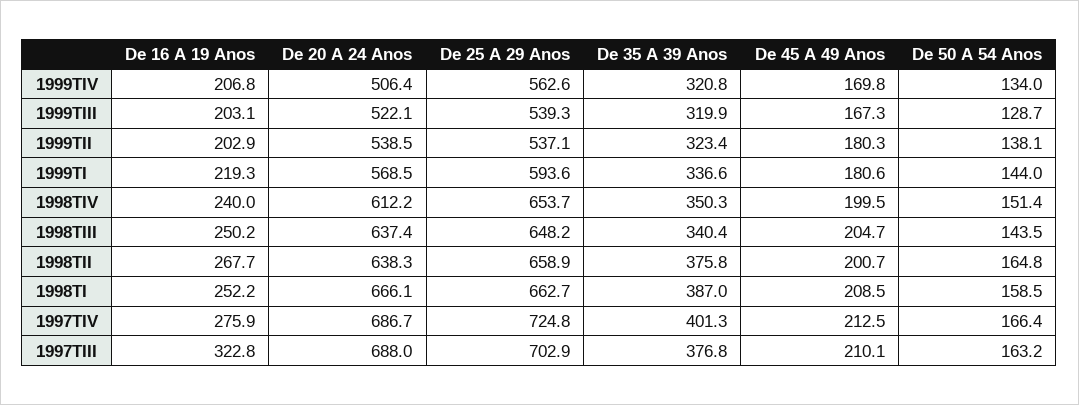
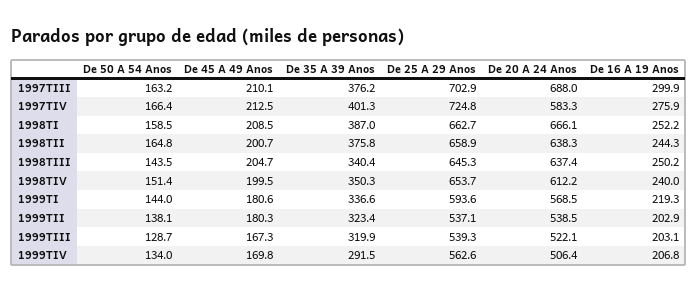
De 35 A 39 Anos, 1999TIV: 320.8 -> 291.5
De 25 A 29 Anos, 1998TIII: 648.2 -> 645.3
De 16 A 19 Anos, 1998TII: 267.7 -> 244.3
De 20 A 24 Anos, 1997TIV: 686.7 -> 583.3
De 16 A 19 Anos, 1997TIII: 322.8 -> 299.9
De 35 A 39 Anos, 1997TIII: 376.8 -> 376.2

